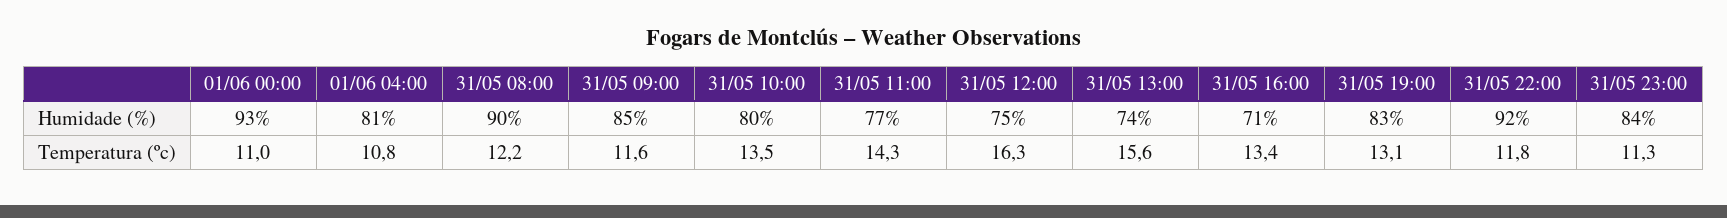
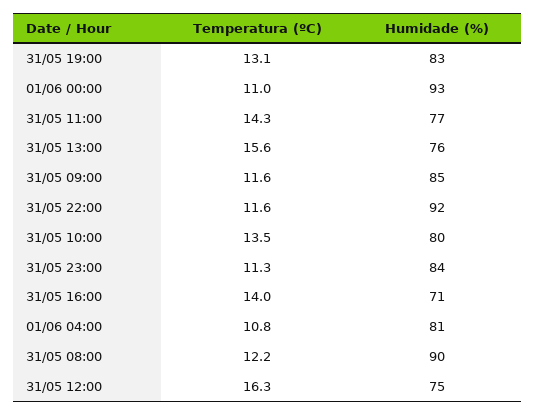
31/05 13:00, Humidade (%): 74 -> 76
31/05 16:00, Temperatura (ºc): 13.4 -> 14
31/05 22:00, Temperatura (ºc): 11.8 -> 11.6

